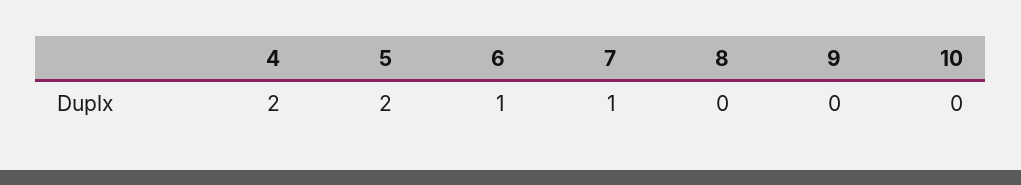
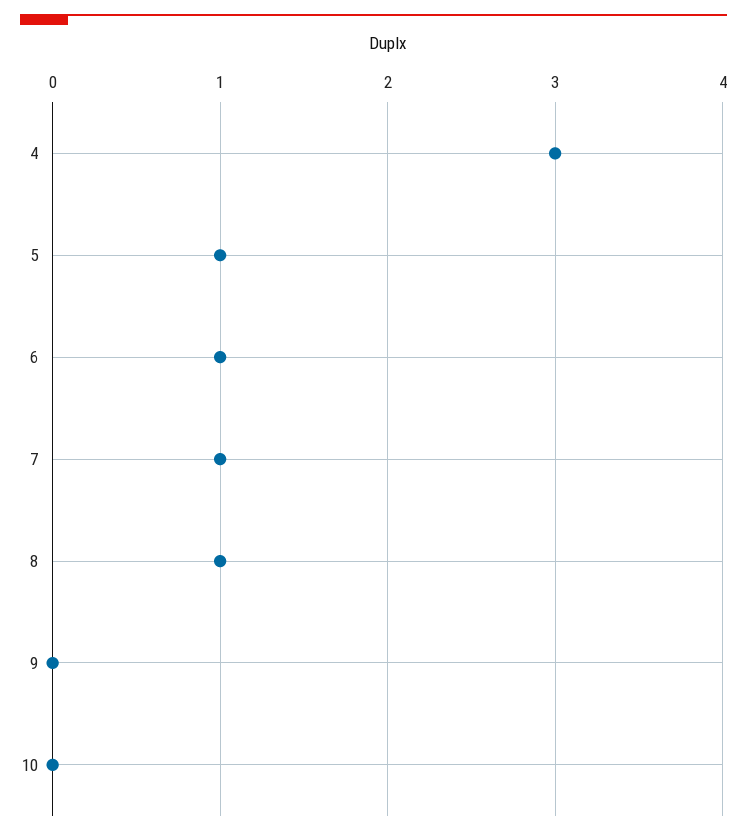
4: 2 -> 3
5: 2 -> 1
8: 0 -> 1

